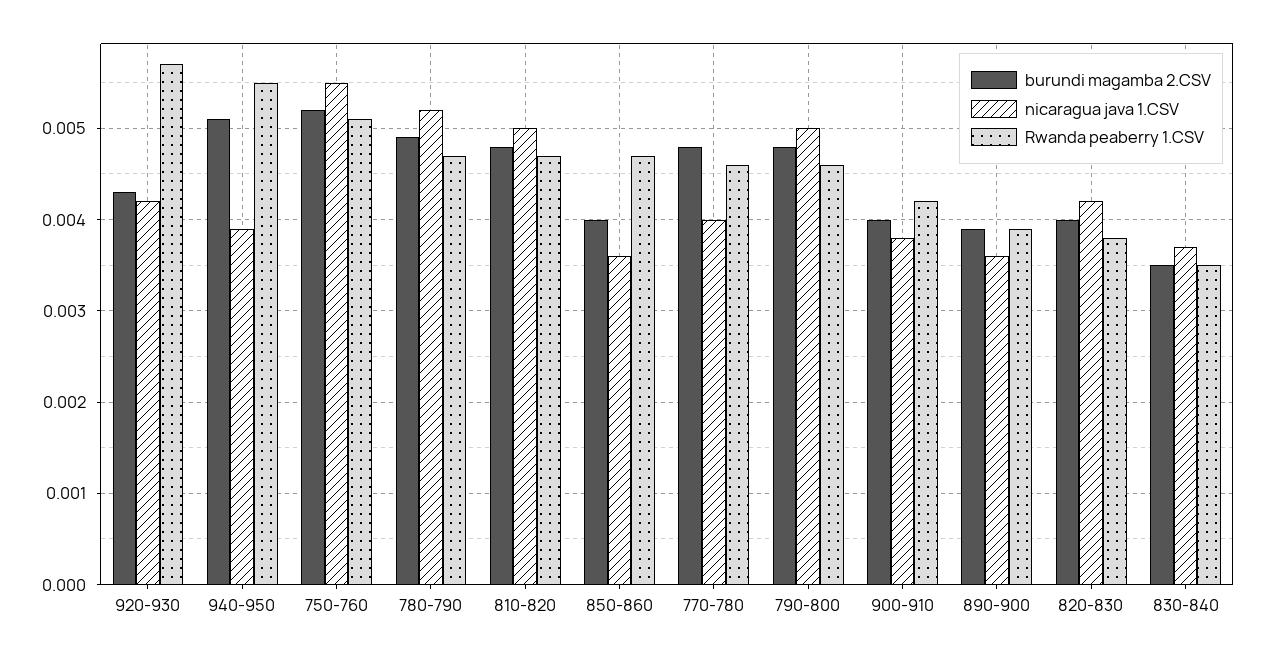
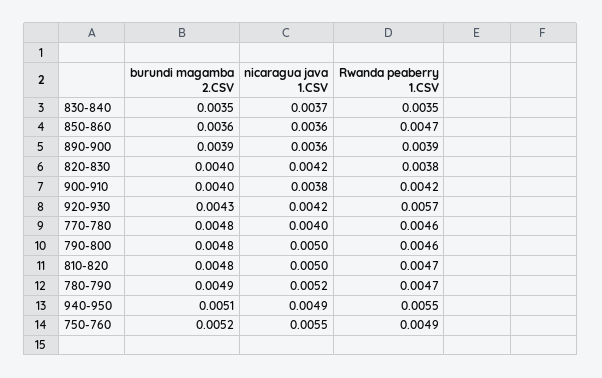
nicaragua java 1.CSV, 940-950: 0.0039 -> 0.0049
Rwanda peaberry 1.CSV, 750-760: 0.0051 -> 0.0049
burundi magamba 2.CSV, 850-860: 0.004 -> 0.0036

